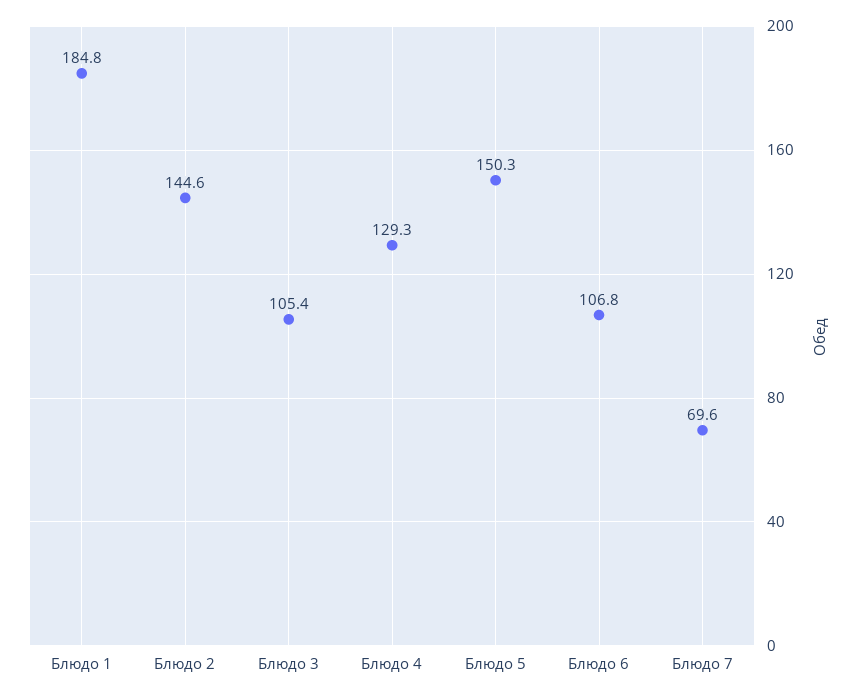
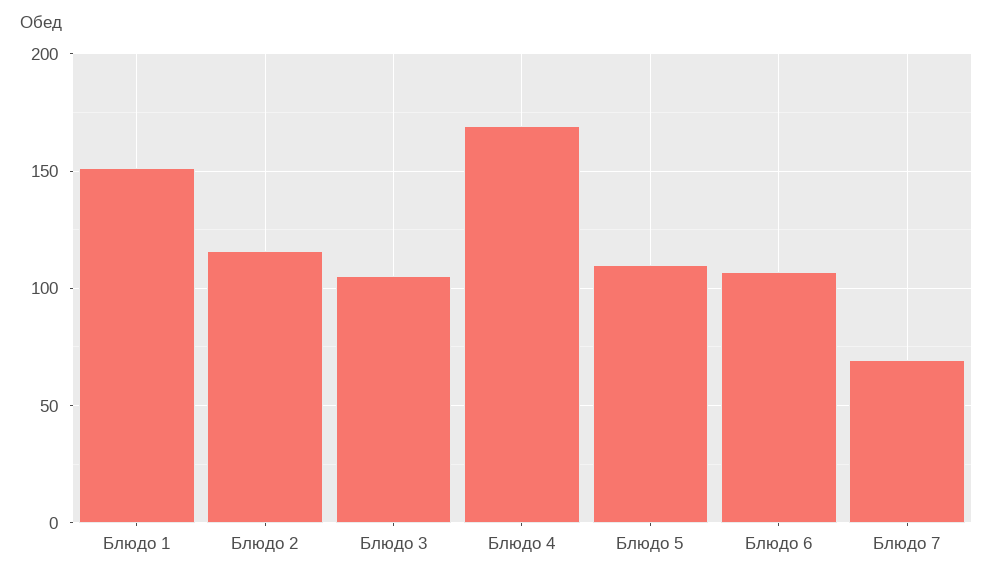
Блюдо 1: 184.8 -> 150
Блюдо 2: 144.6 -> 115
Блюдо 4: 129.3 -> 170
Блюдо 5: 150.3 -> 110

